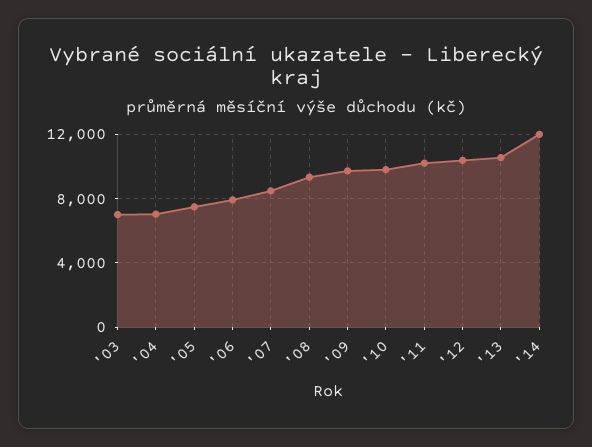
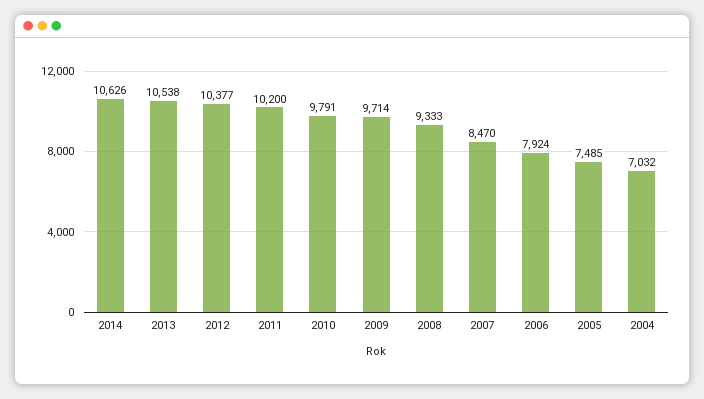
'03: 7000 -> none
'14: 12000 -> 10626

